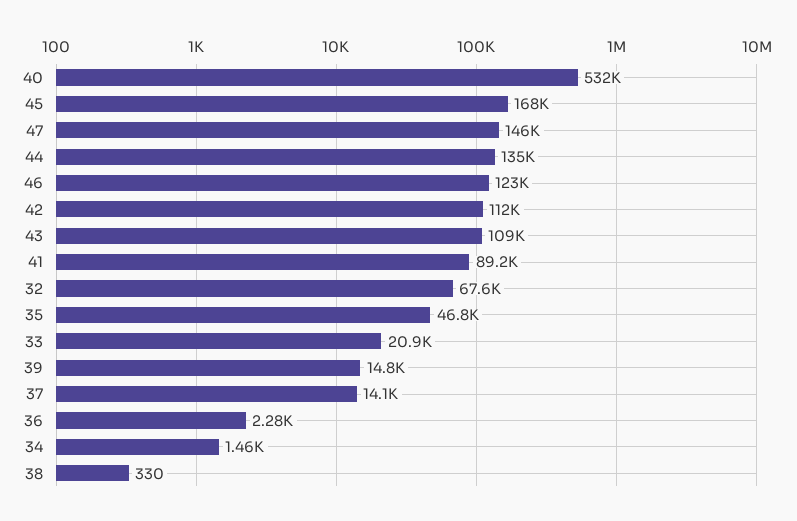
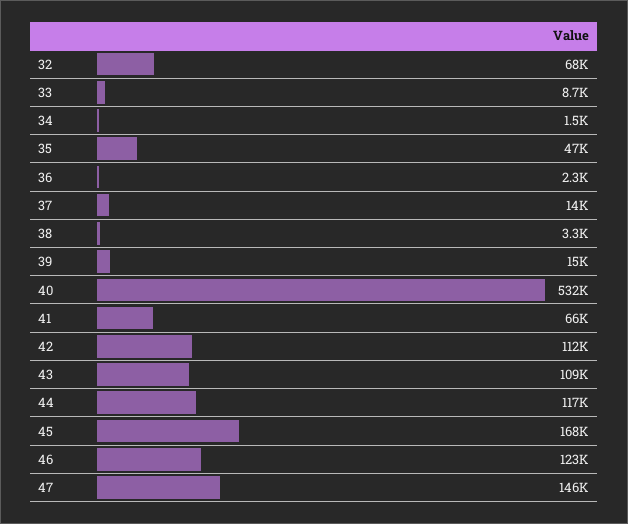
44: 135000 -> 117000
41: 89200 -> 66000
33: 20900 -> 8700
38: 330 -> 3300

